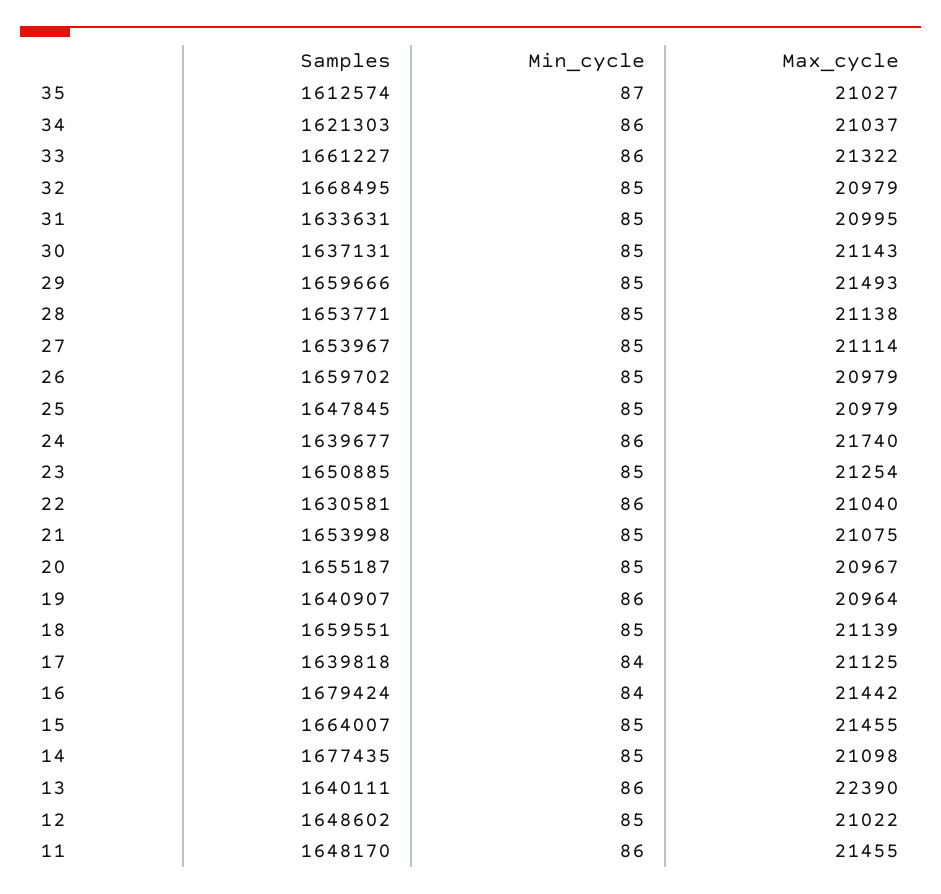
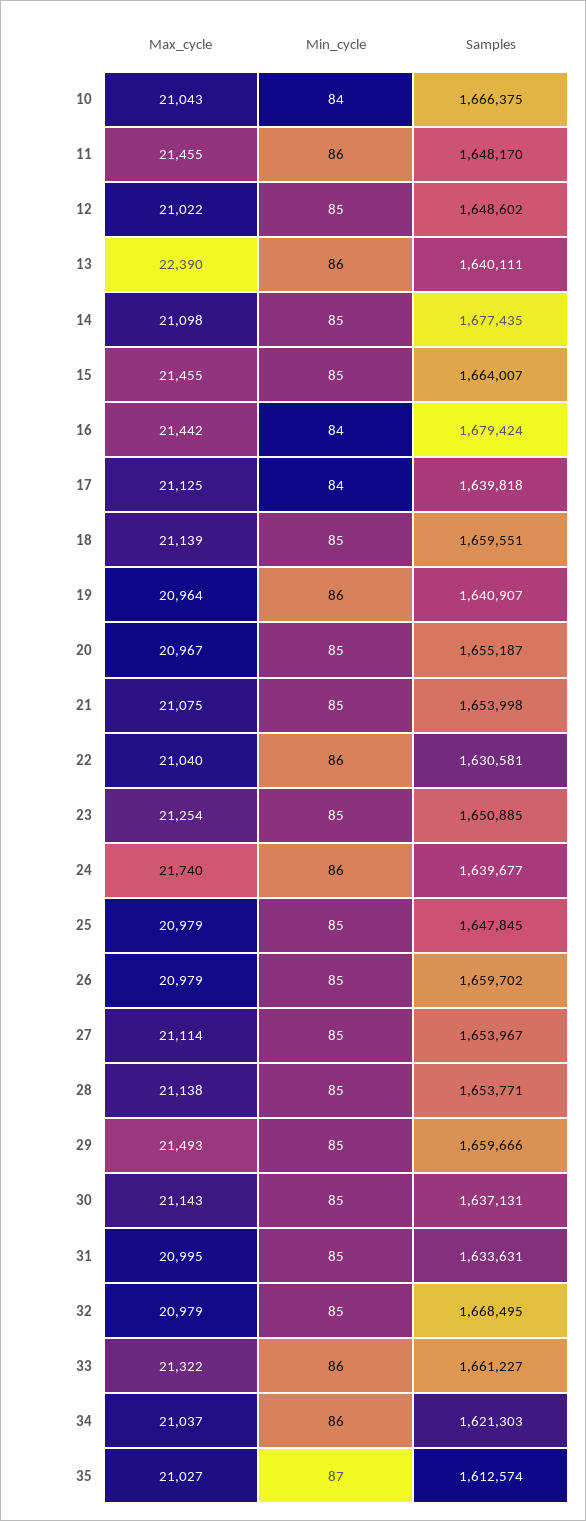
Max_cycle, 10: none -> 21043
Min_cycle, 10: none -> 84
Samples, 10: none -> 1666375

